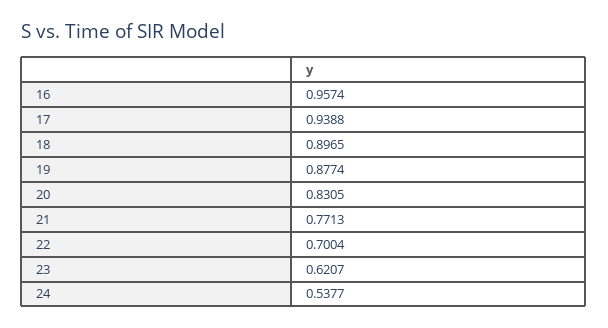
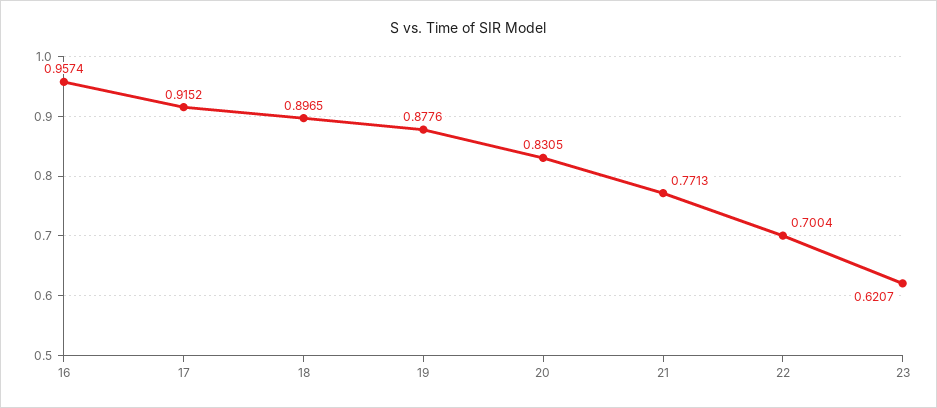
17: 0.9388 -> 0.9152
19: 0.8774 -> 0.8776
24: 0.5377 -> none

